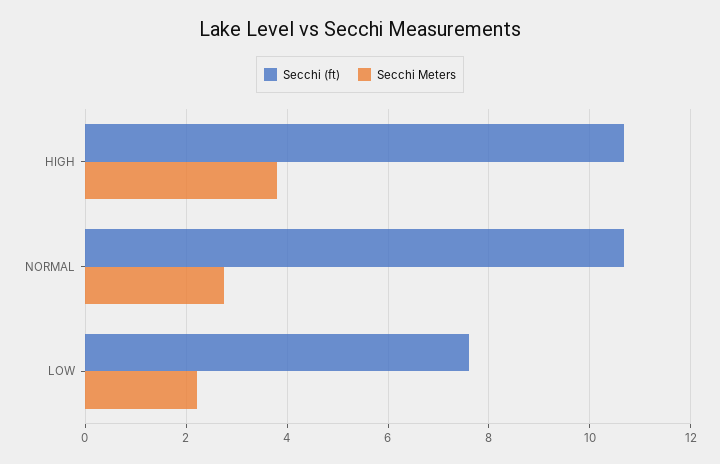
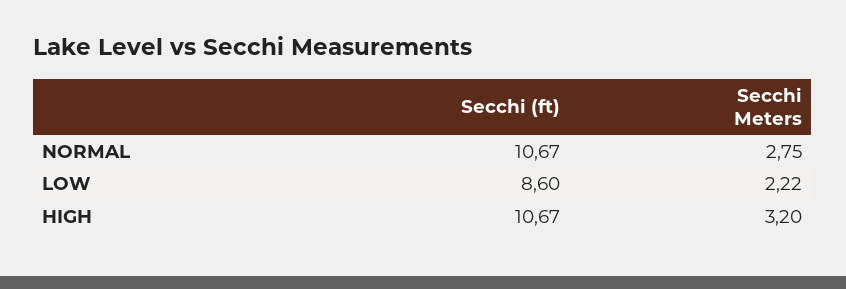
Secchi Meters, HIGH: 3.8 -> 3.2
Secchi (ft), LOW: 7.6 -> 8.6

